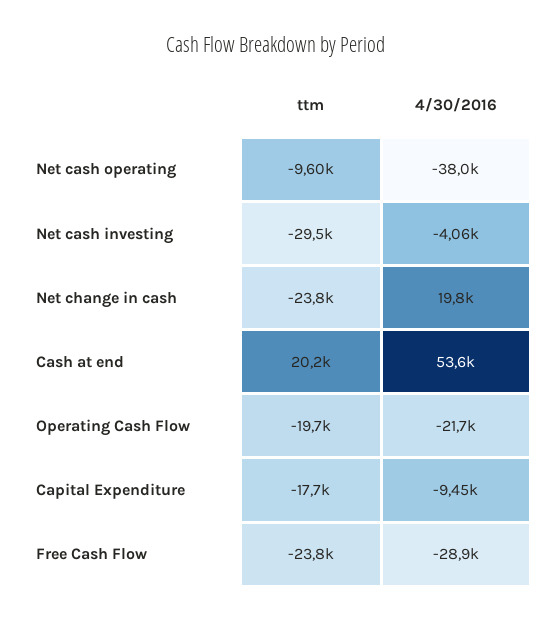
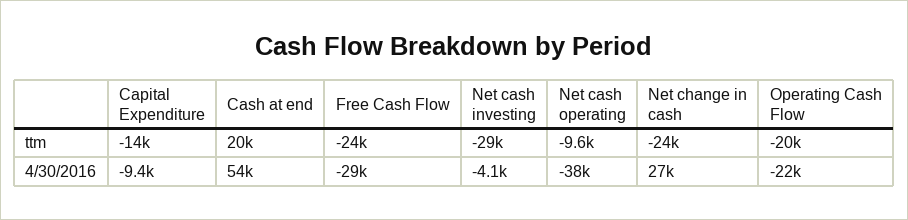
4/30/2016, Net change in cash: 19800 -> 27000
ttm, Capital Expenditure: -17700 -> -14000

